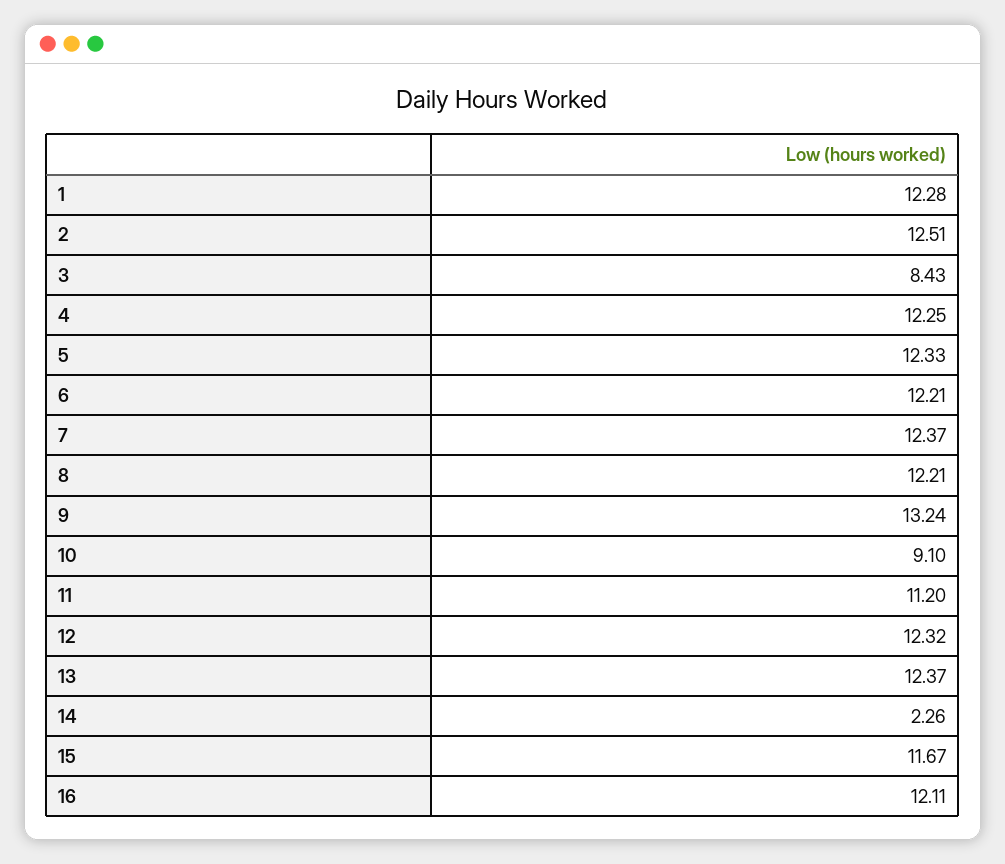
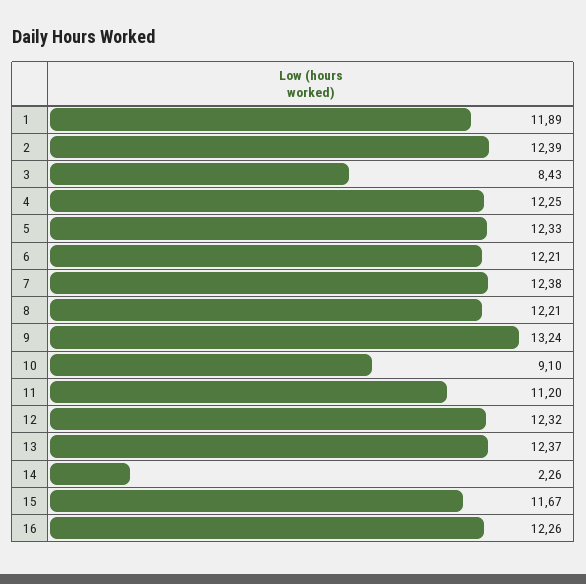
1: 12.28 -> 11.89
2: 12.51 -> 12.39
7: 12.37 -> 12.38
16: 12.11 -> 12.26

